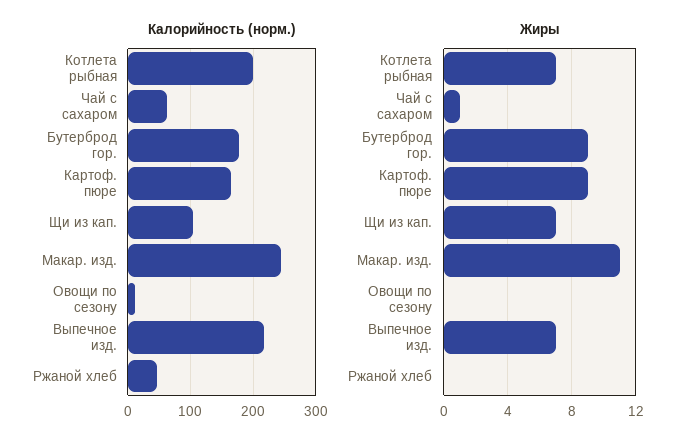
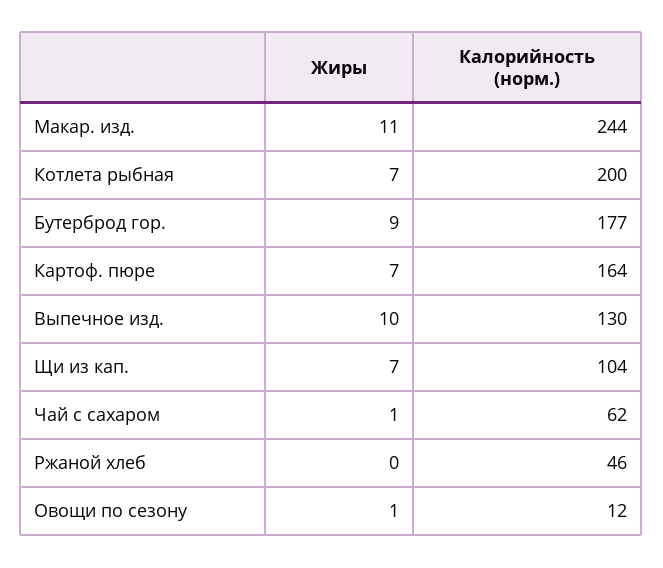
Калорийность (норм.), Выпечное изд.: 220 -> 130
Жиры, Картоф. пюре: 9 -> 7
Жиры, Овощи по сезону: 0 -> 1
Жиры, Выпечное изд.: 7 -> 10

